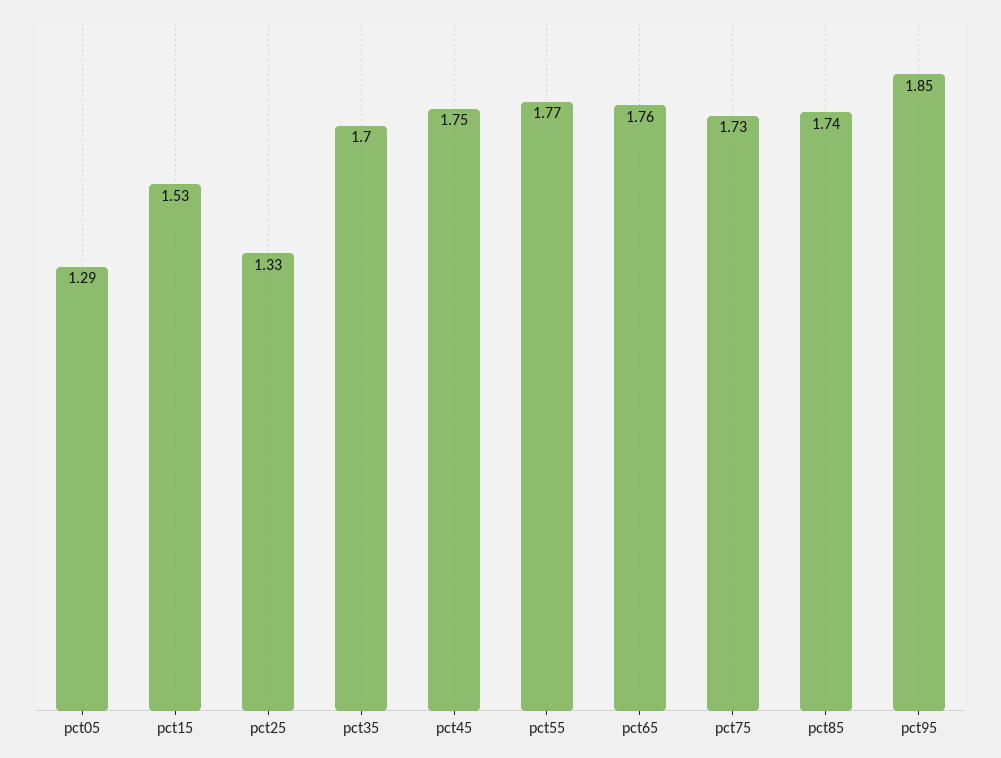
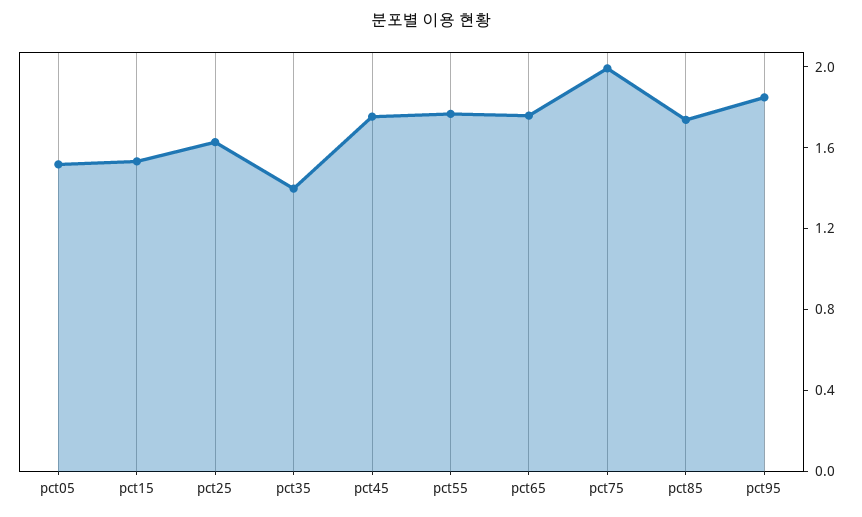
pct05: 1.29 -> 1.5
pct25: 1.33 -> 1.6
pct35: 1.7 -> 1.4
pct75: 1.73 -> 2

